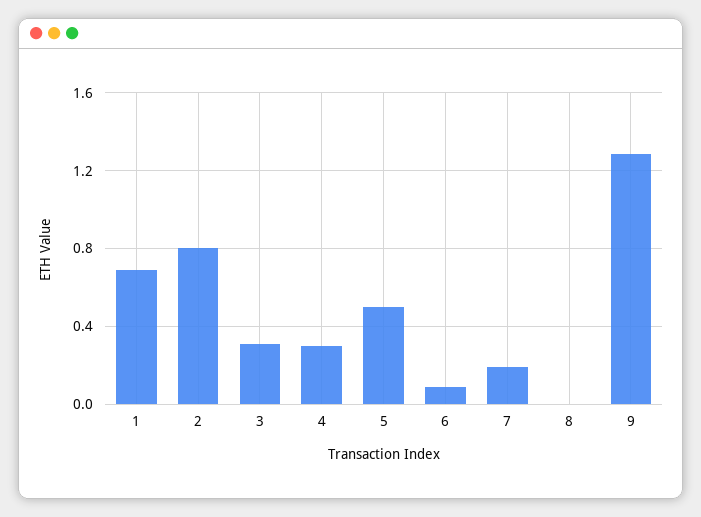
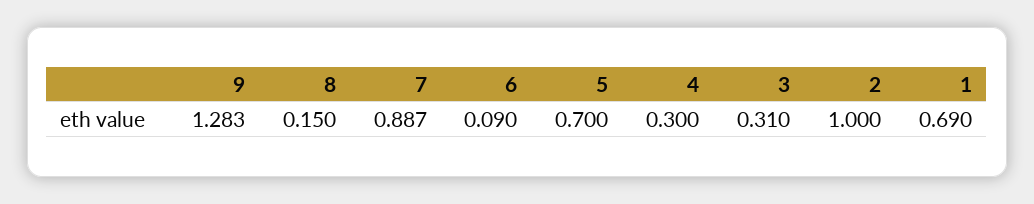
2: 0.8 -> 1
5: 0.5 -> 0.7
7: 0.2 -> 0.887
8: 0 -> 0.15

